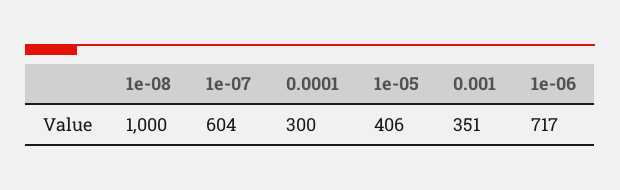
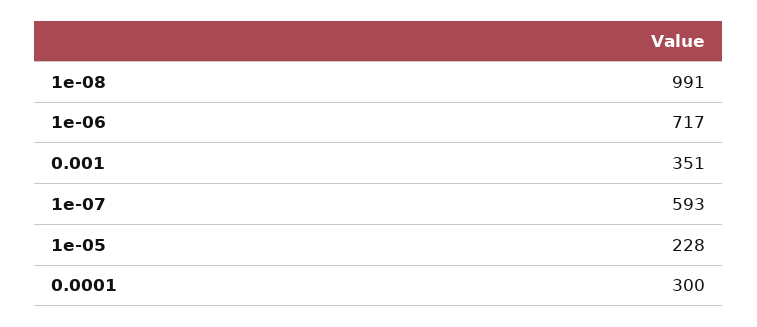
1e-08: 1000 -> 991
1e-07: 604 -> 593
1e-05: 406 -> 228

